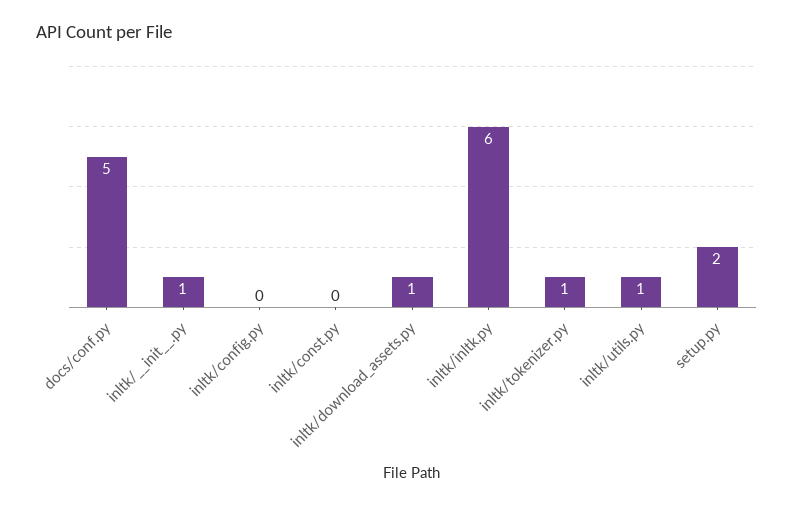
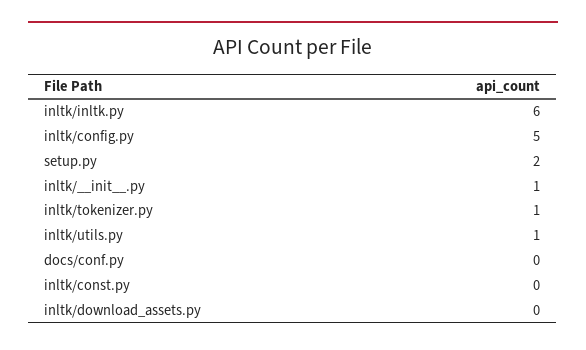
docs/conf.py: 5 -> 0
inltk/config.py: 0 -> 5
inltk/download_assets.py: 1 -> 0

